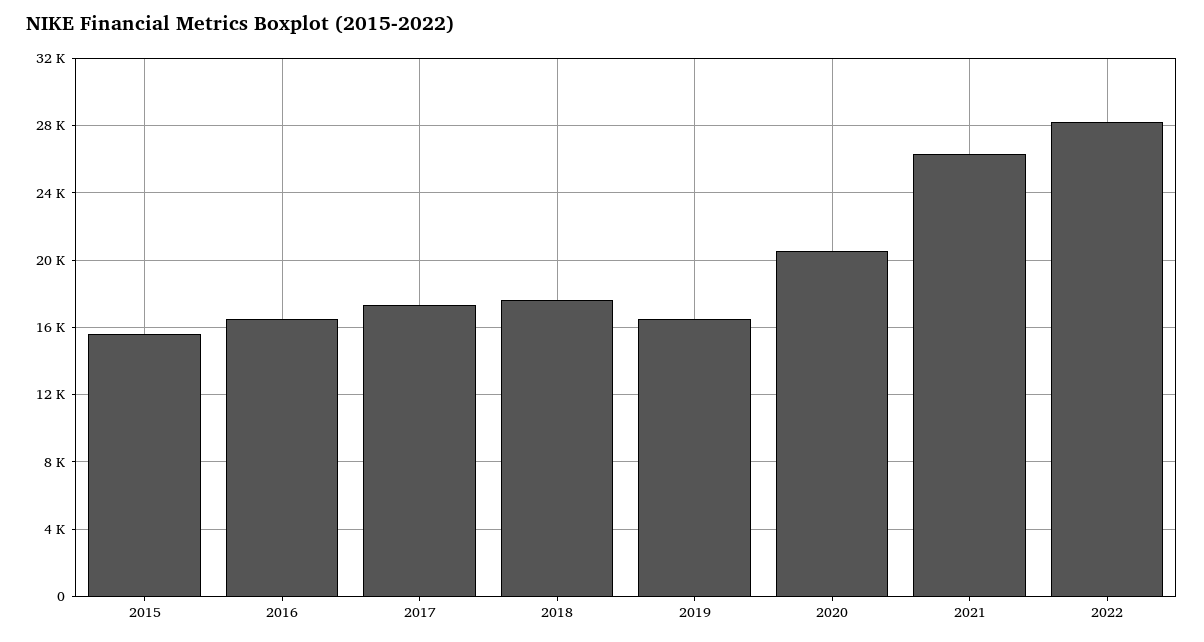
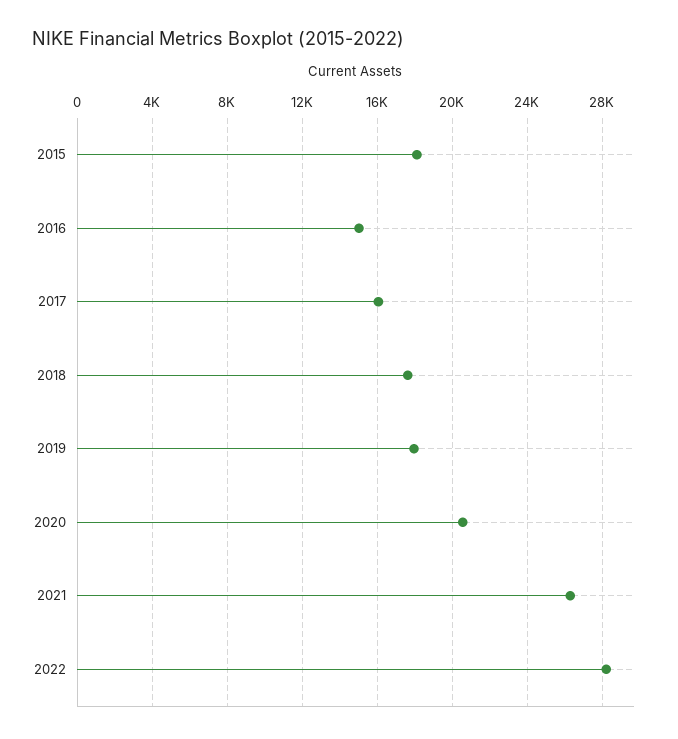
2015: 15500 -> 18000
2016: 16500 -> 15000
2017: 17500 -> 16000
2019: 16500 -> 18000

